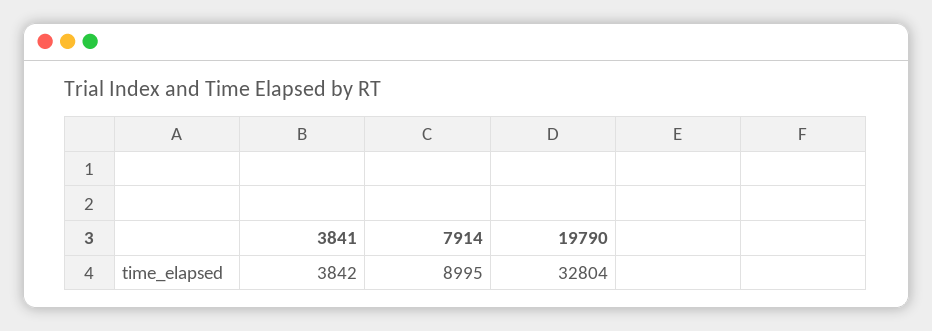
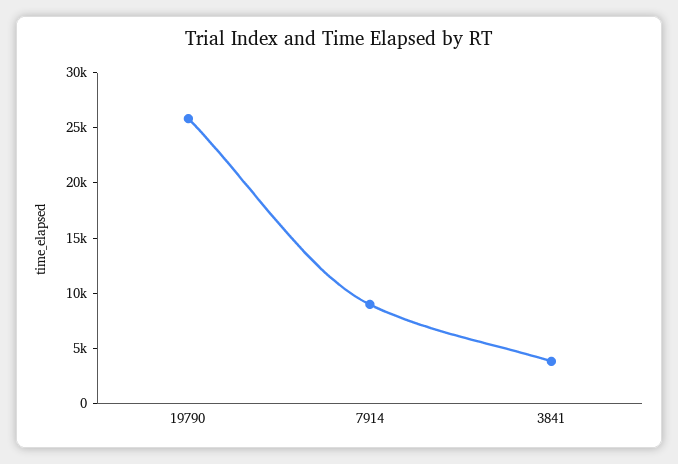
19790: 32804 -> 26000

